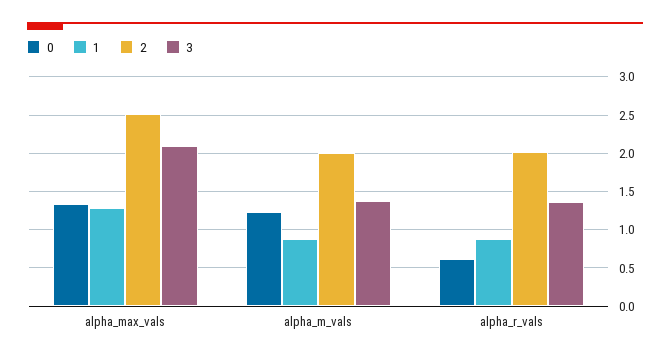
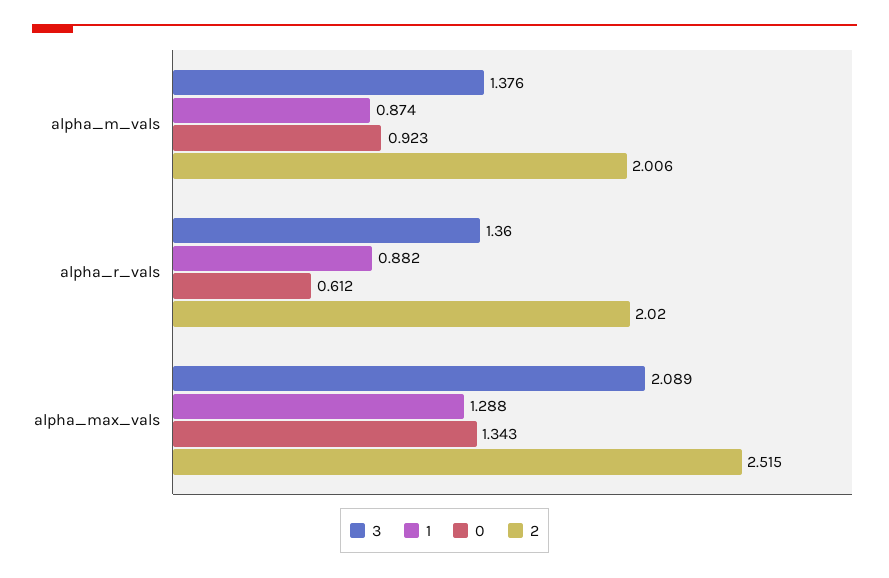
0, alpha_m_vals: 1.2 -> 0.923

